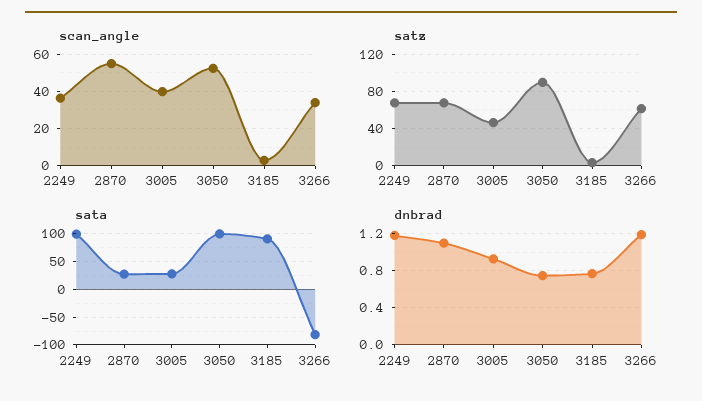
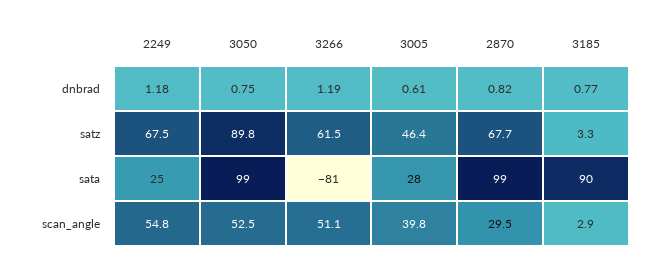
scan_angle, 2249: 35 -> 54.8
scan_angle, 2870: 55 -> 29.5
scan_angle, 3266: 35 -> 51.1
sata, 2249: 100 -> 25
sata, 2870: 25 -> 99
dnbrad, 2870: 1.1 -> 0.82
dnbrad, 3005: 0.9 -> 0.61

